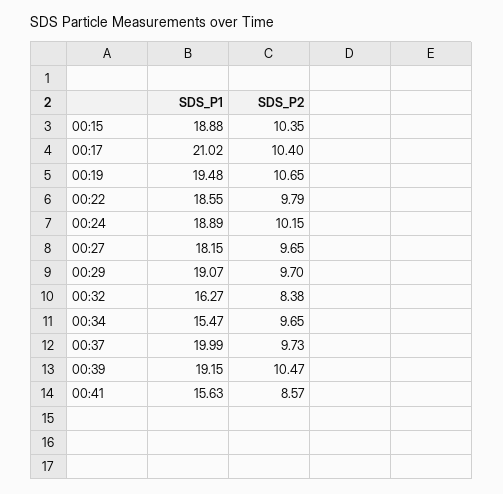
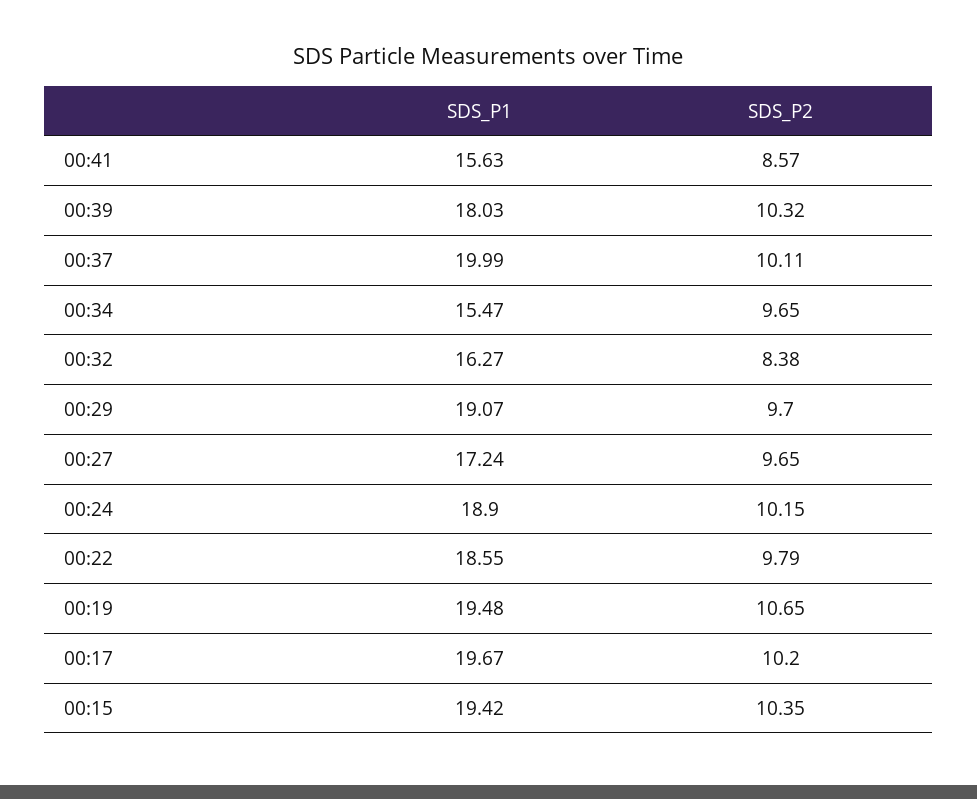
SDS_P1, 00:15: 18.88 -> 19.42
SDS_P1, 00:17: 21.02 -> 19.67
SDS_P2, 00:17: 10.4 -> 10.2
SDS_P1, 00:24: 18.89 -> 18.9
SDS_P1, 00:27: 18.15 -> 17.24
SDS_P2, 00:37: 9.73 -> 10.11
SDS_P1, 00:39: 19.15 -> 18.03
SDS_P2, 00:39: 10.47 -> 10.32

